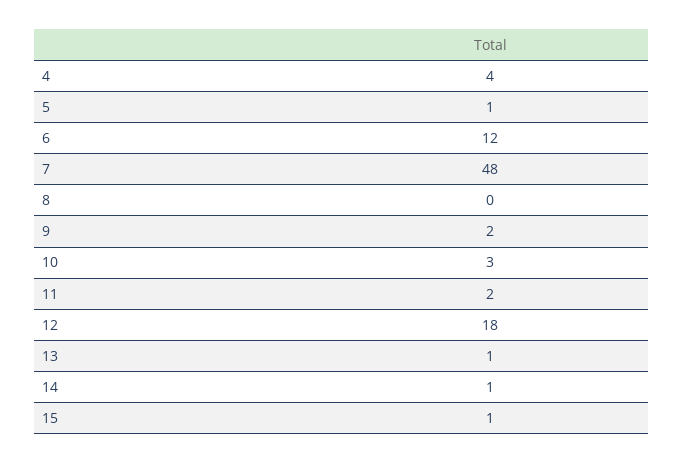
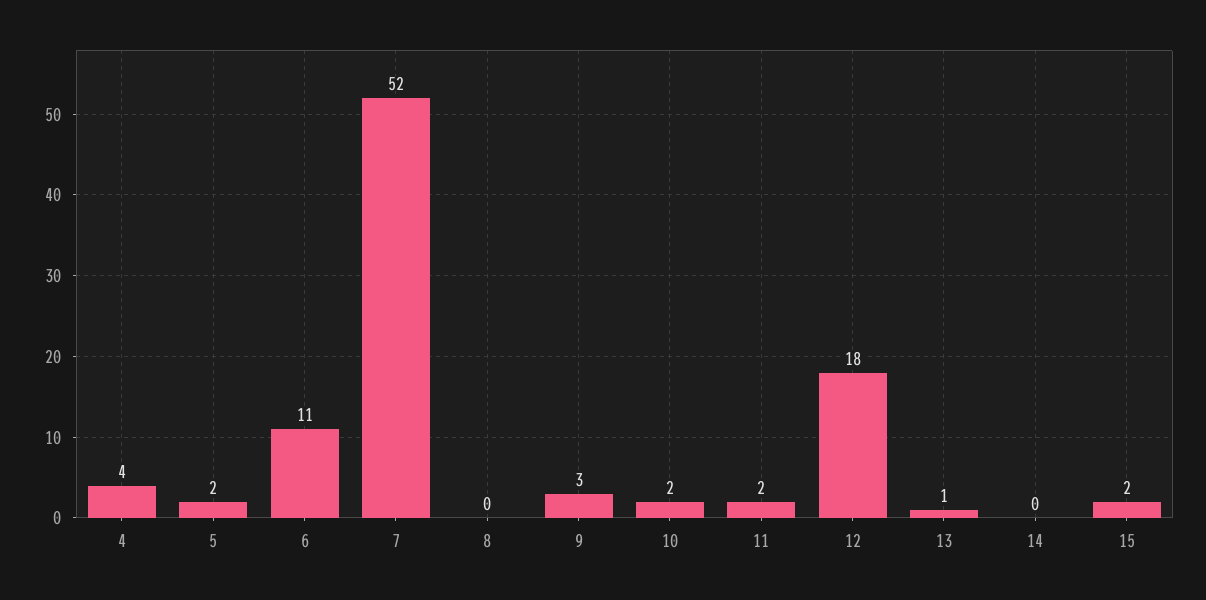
5: 1 -> 2
6: 12 -> 11
7: 48 -> 52
9: 2 -> 3
10: 3 -> 2
14: 1 -> 0
15: 1 -> 2

